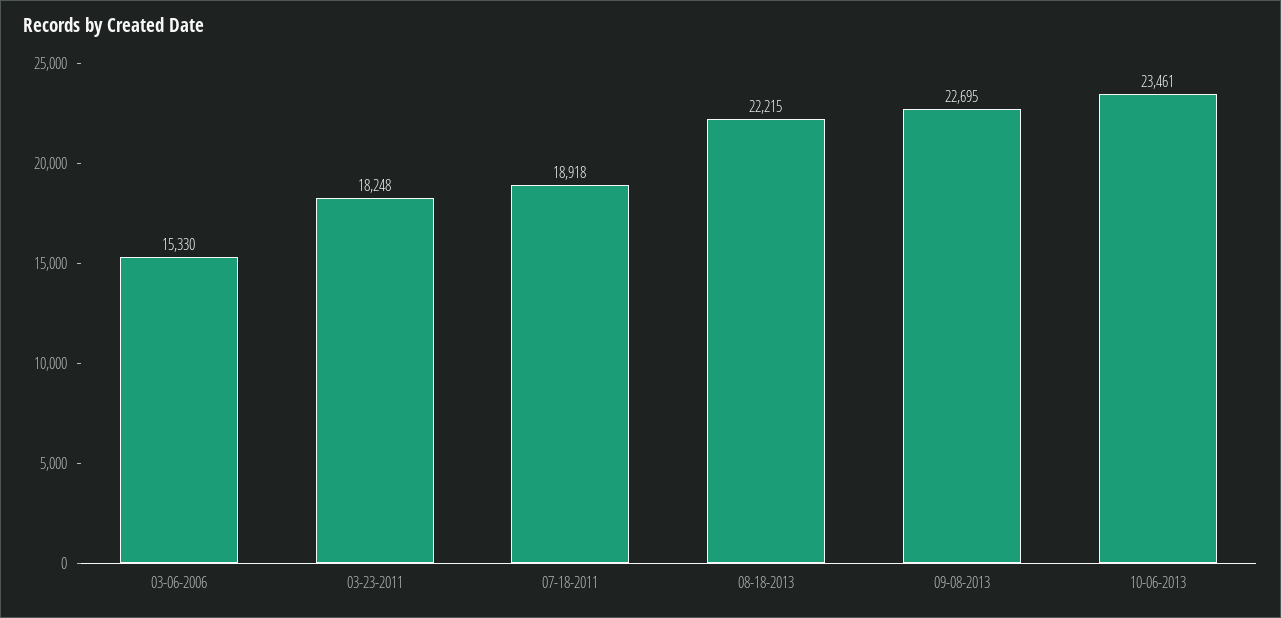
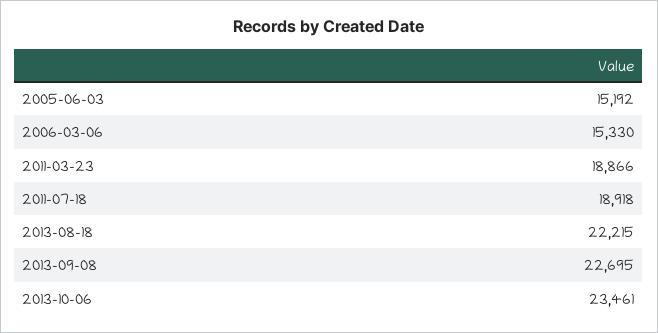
03-23-2011: 18248 -> 18866
2005-06-03: none -> 15192

